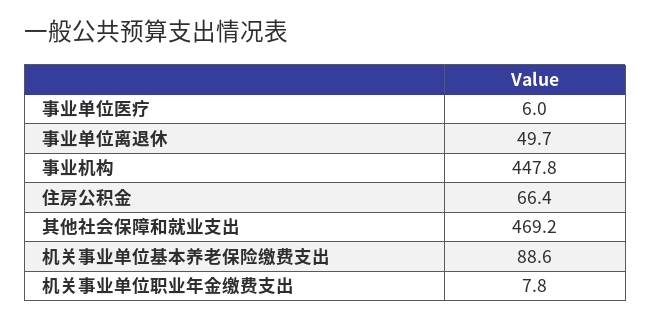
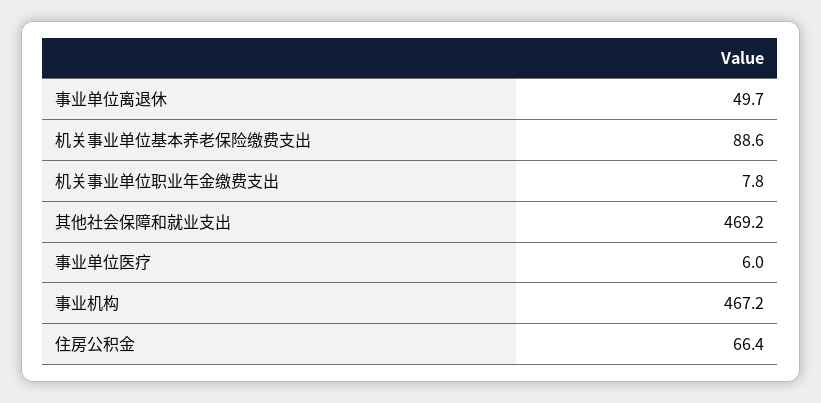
事业机构: 447.8 -> 467.2

